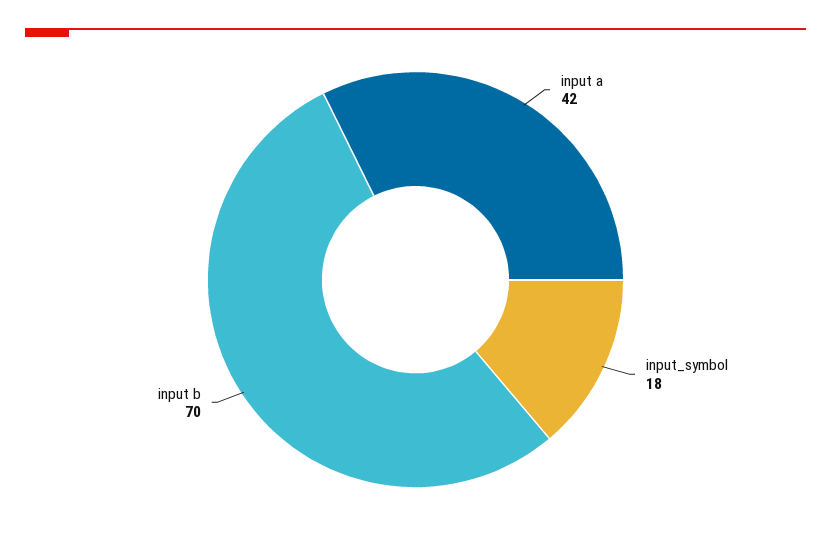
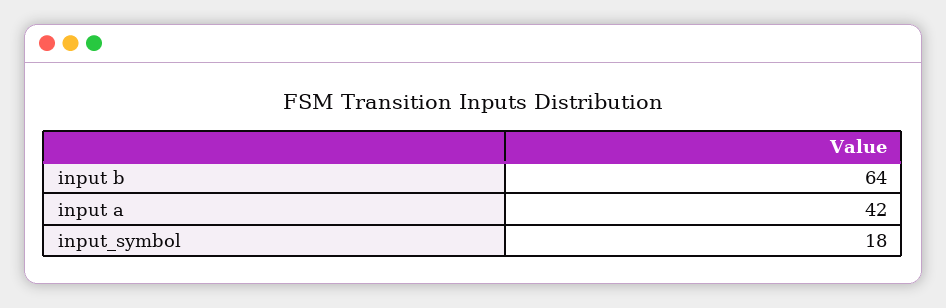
input b: 70 -> 64

